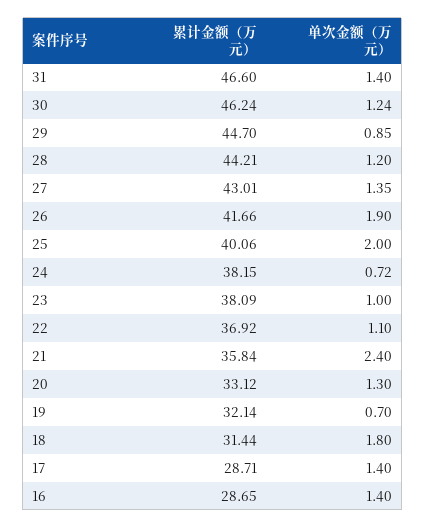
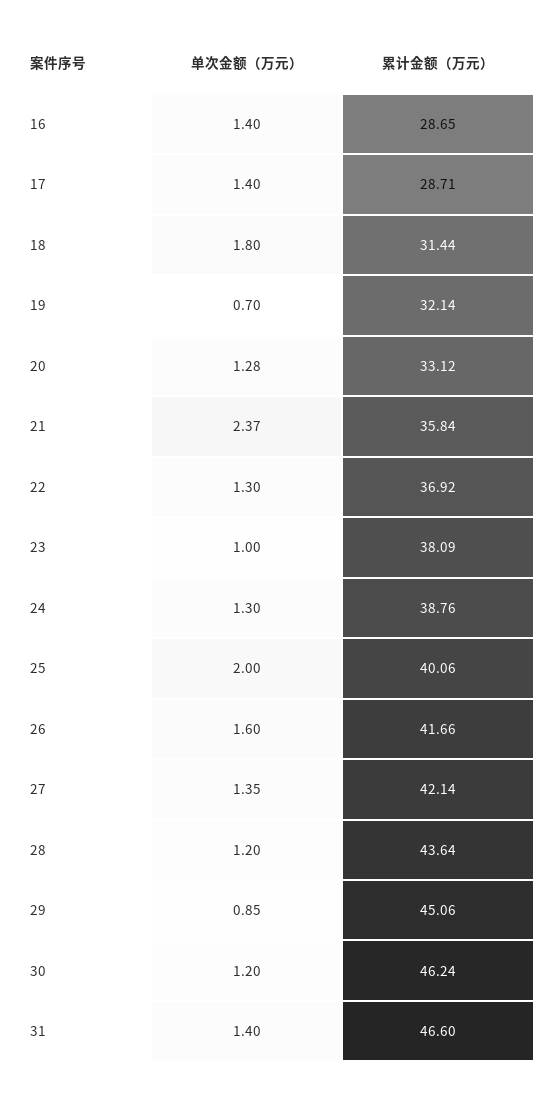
单次金额（万元）, 30: 1.24 -> 1.2
累计金额（万元）, 29: 44.7 -> 45.06
累计金额（万元）, 28: 44.21 -> 43.64
累计金额（万元）, 27: 43.01 -> 42.14
单次金额（万元）, 26: 1.9 -> 1.6
累计金额（万元）, 24: 38.15 -> 38.76
单次金额（万元）, 24: 0.72 -> 1.3
单次金额（万元）, 22: 1.1 -> 1.3
单次金额（万元）, 21: 2.4 -> 2.37
单次金额（万元）, 20: 1.3 -> 1.28

